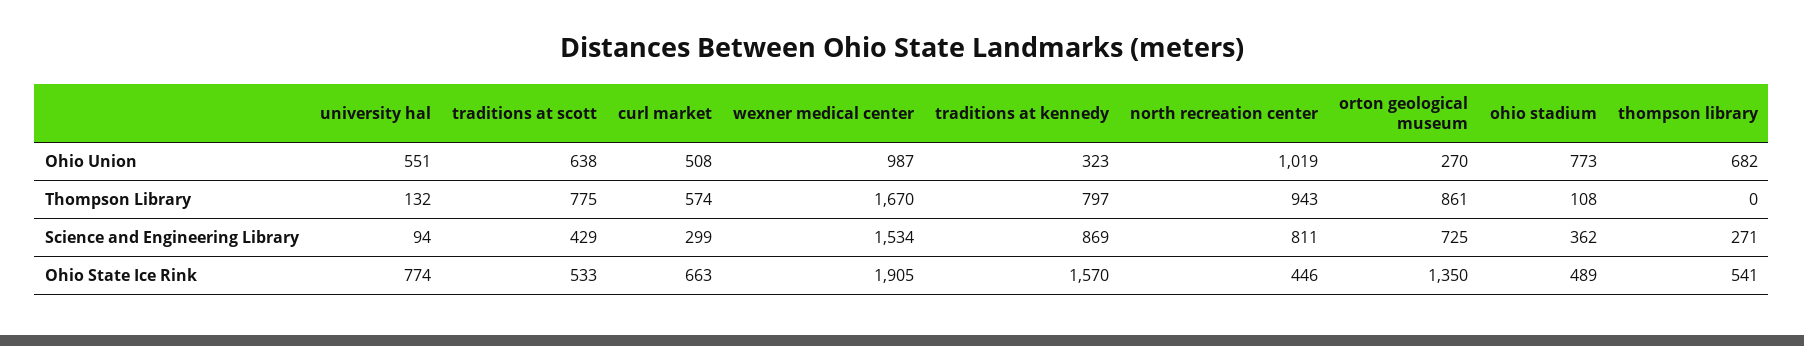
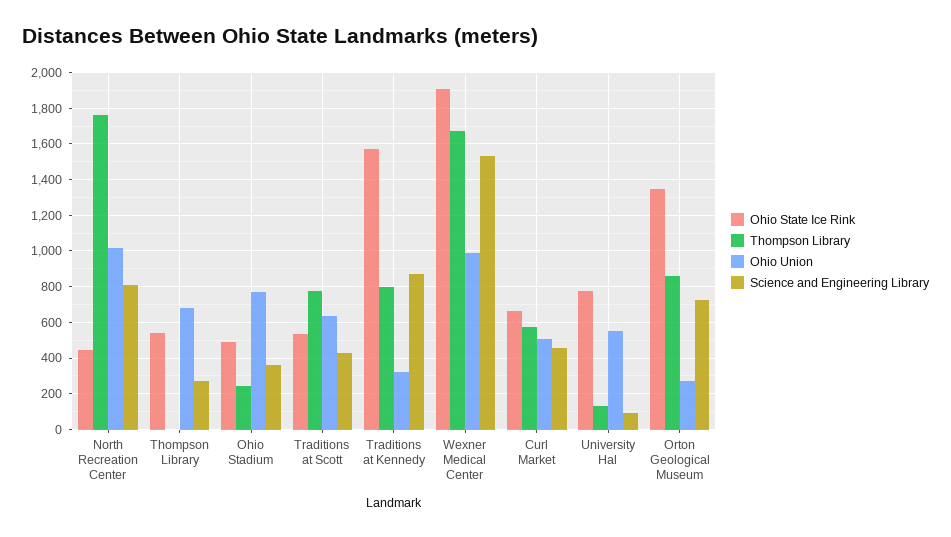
Thompson Library, north recreation center: 943 -> 1750
Thompson Library, ohio stadium: 108 -> 250
Science and Engineering Library, curl market: 299 -> 450

